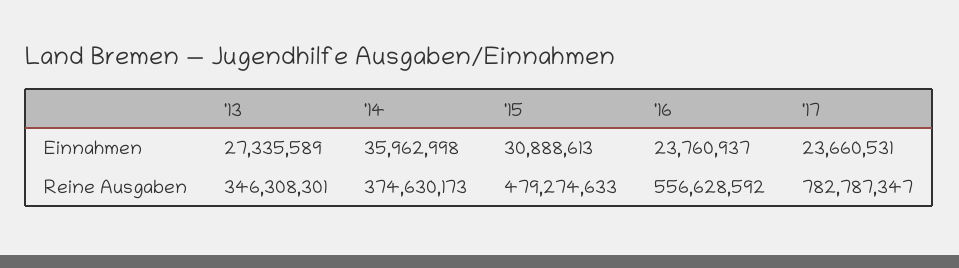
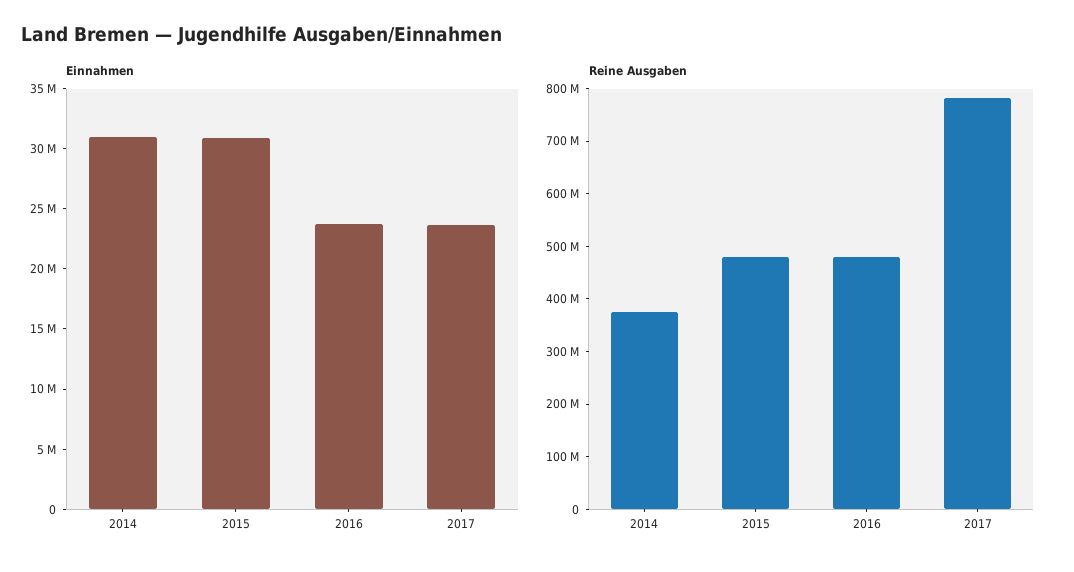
Einnahmen, '13: 27335589 -> none
Einnahmen, '14: 35962998 -> 31000000
Reine Ausgaben, '13: 346308301 -> none
Reine Ausgaben, '16: 556628592 -> 480000000

